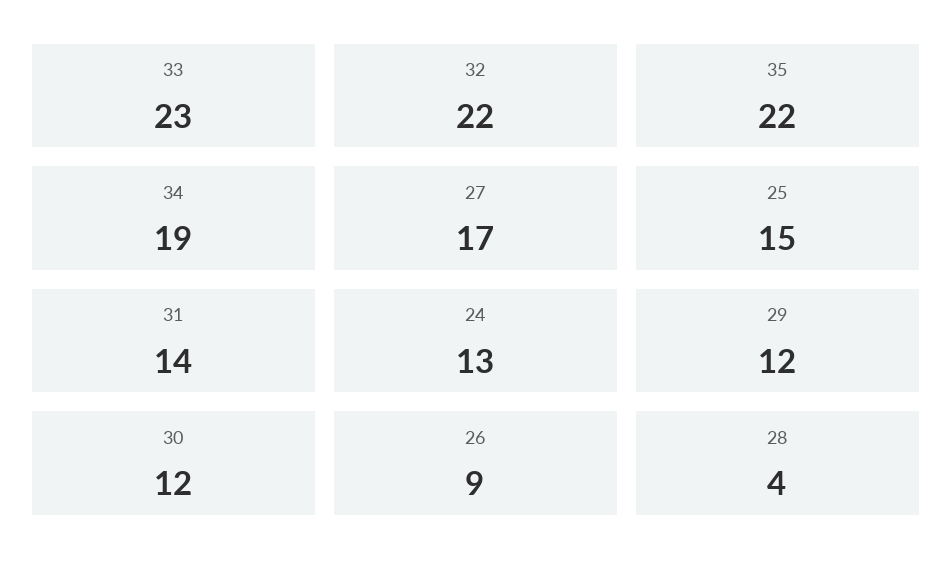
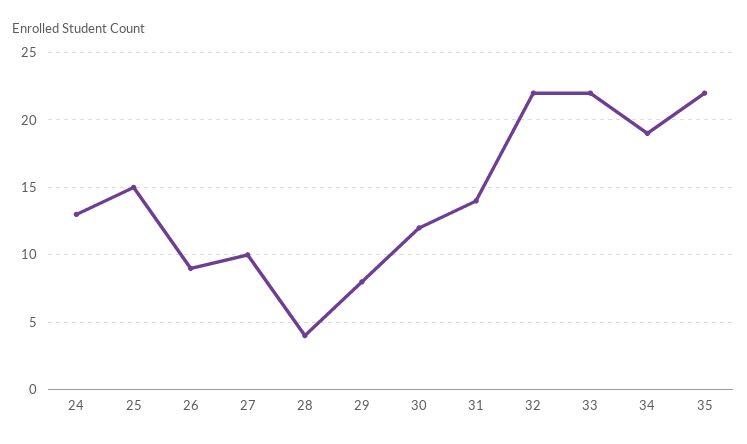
33: 23 -> 22
27: 17 -> 10
29: 12 -> 8

